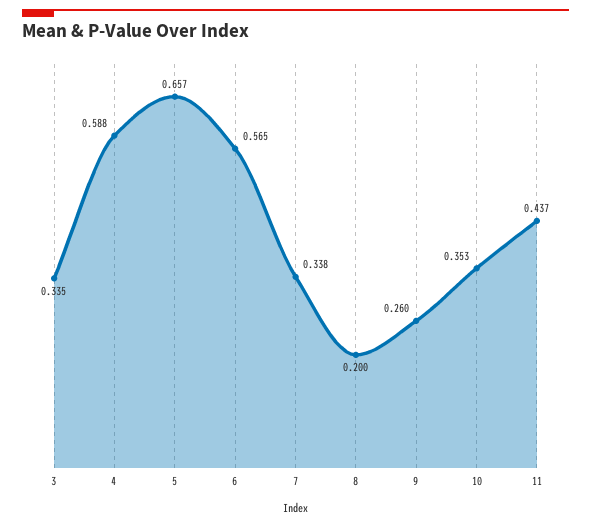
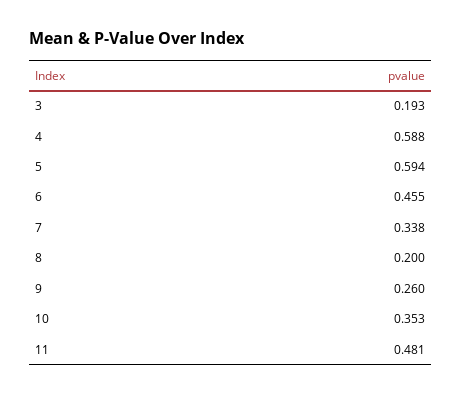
3: 0.335 -> 0.193
5: 0.657 -> 0.594
6: 0.565 -> 0.455
11: 0.437 -> 0.481

